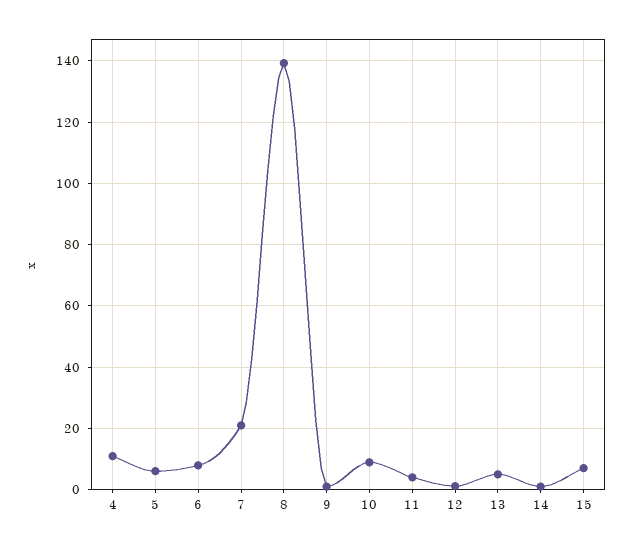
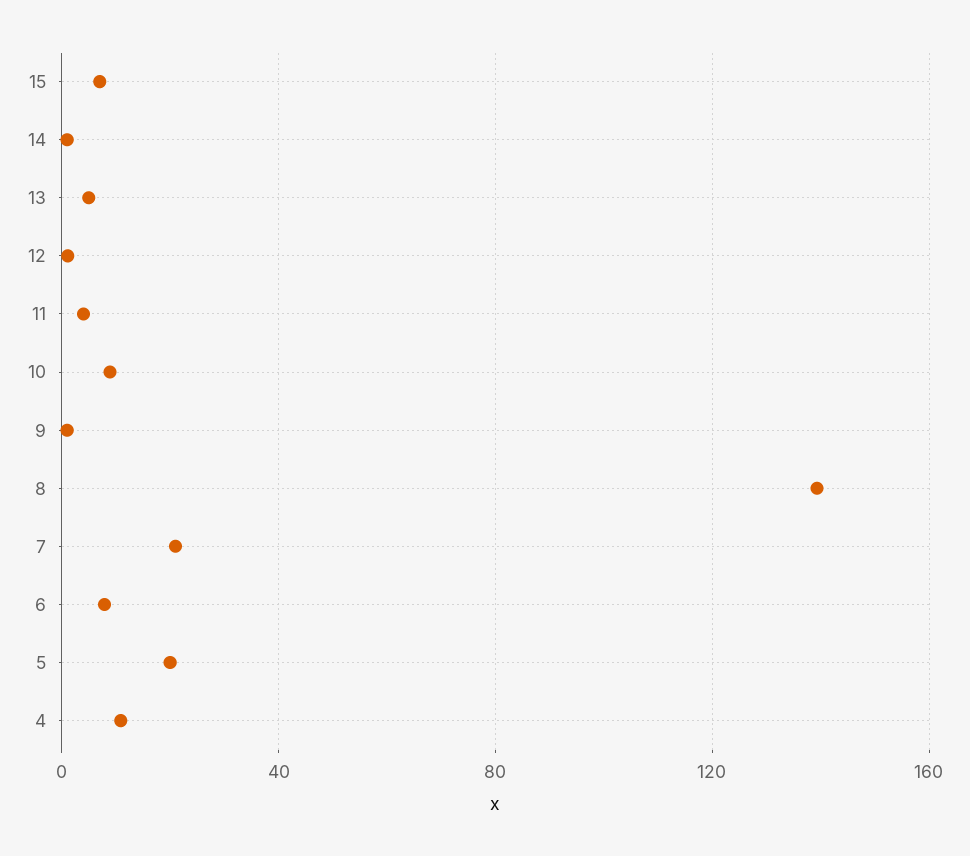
5: 6 -> 20

